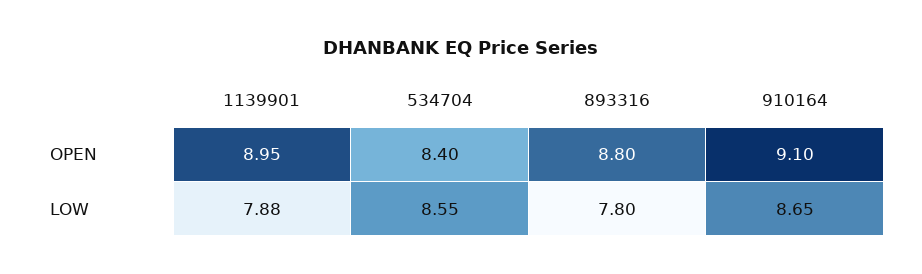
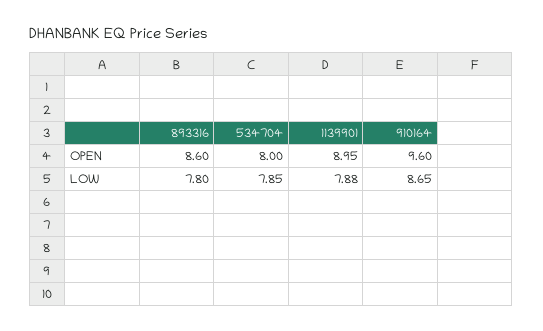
534704, OPEN: 8.4 -> 8
893316, OPEN: 8.8 -> 8.6
910164, OPEN: 9.1 -> 9.6
534704, LOW: 8.55 -> 7.85

